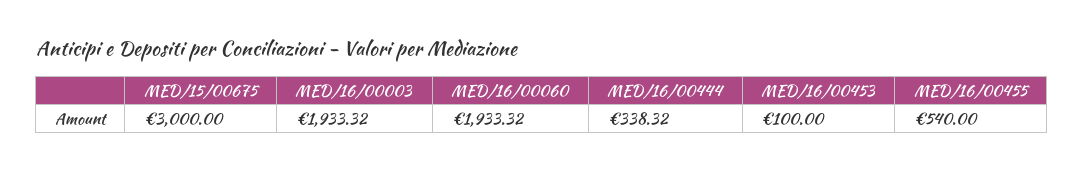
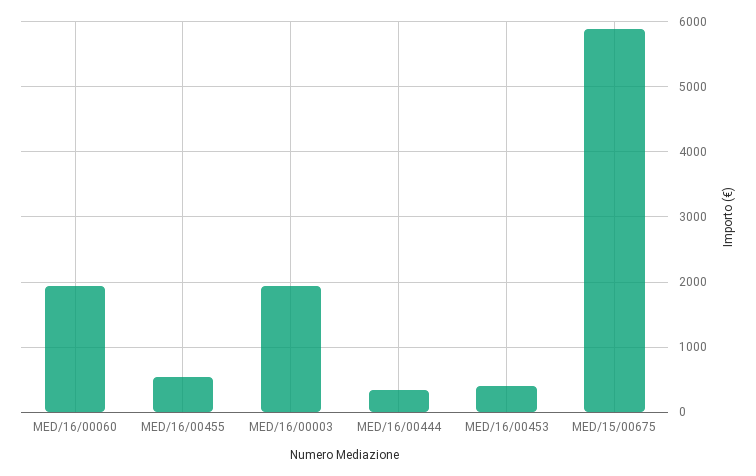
MED/15/00675: 3000 -> 5900
MED/16/00453: 100 -> 400

